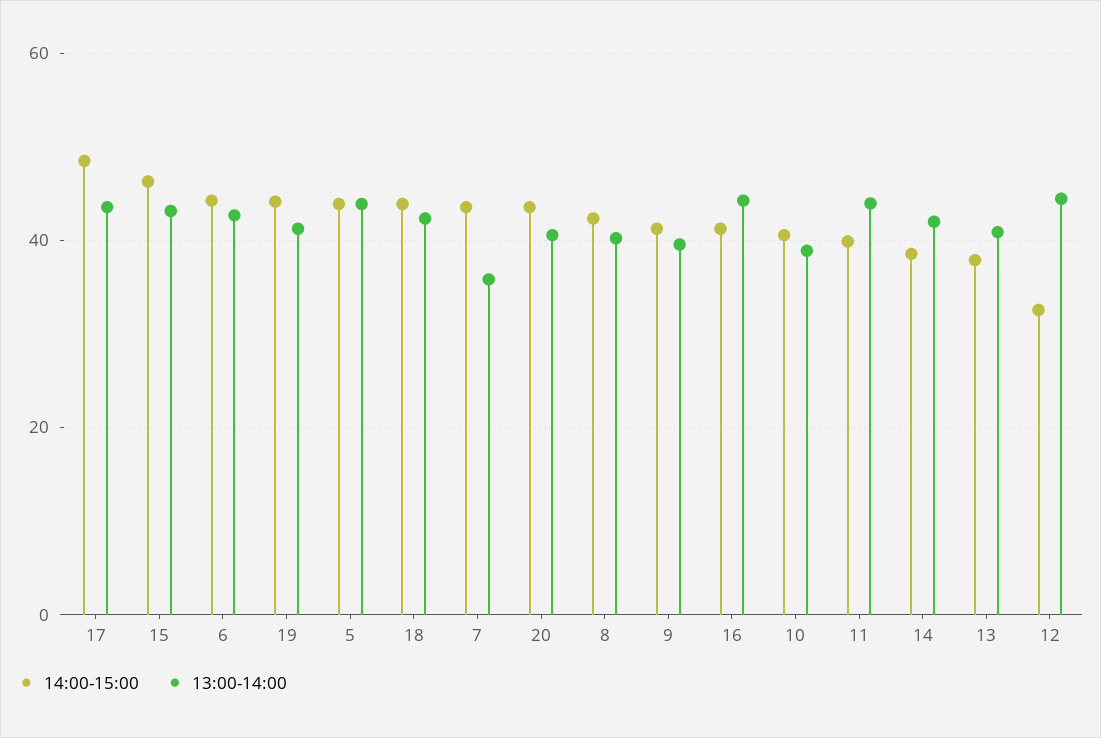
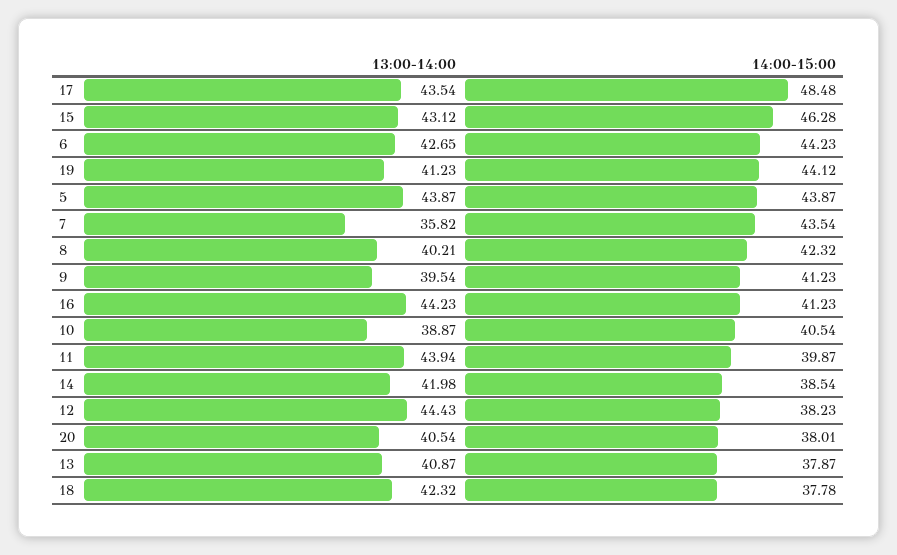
14:00-15:00, 18: 44 -> 37.78
14:00-15:00, 20: 44 -> 38.01
14:00-15:00, 12: 32 -> 38.23

